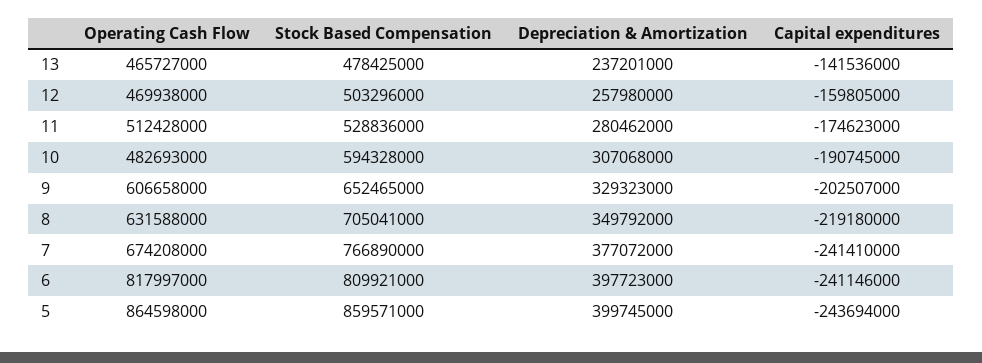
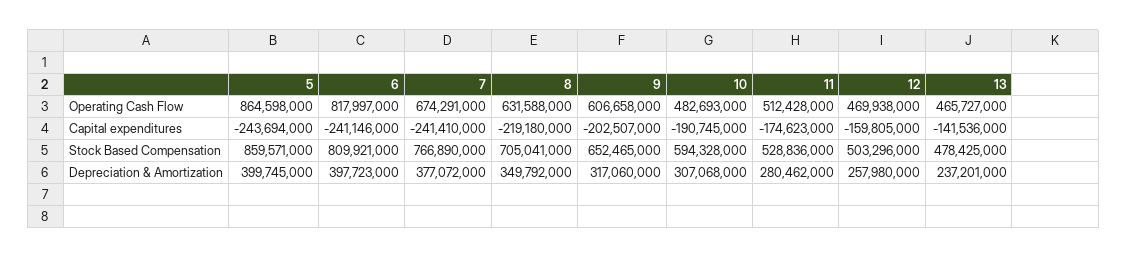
Depreciation & Amortization, 9: 329323000 -> 317060000
Operating Cash Flow, 7: 674208000 -> 674291000

